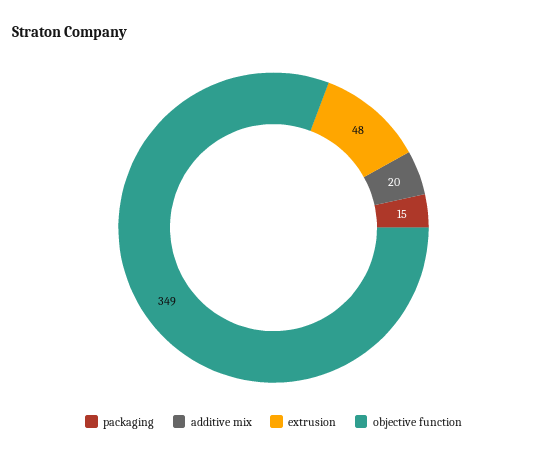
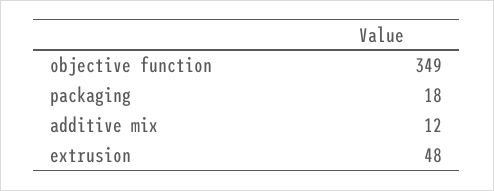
packaging: 15 -> 18
additive mix: 20 -> 12

